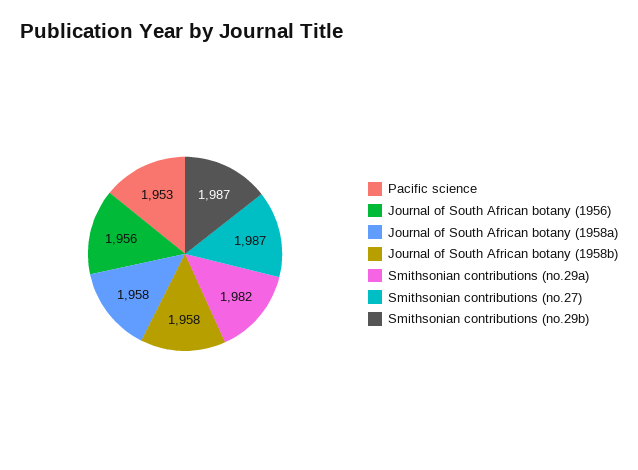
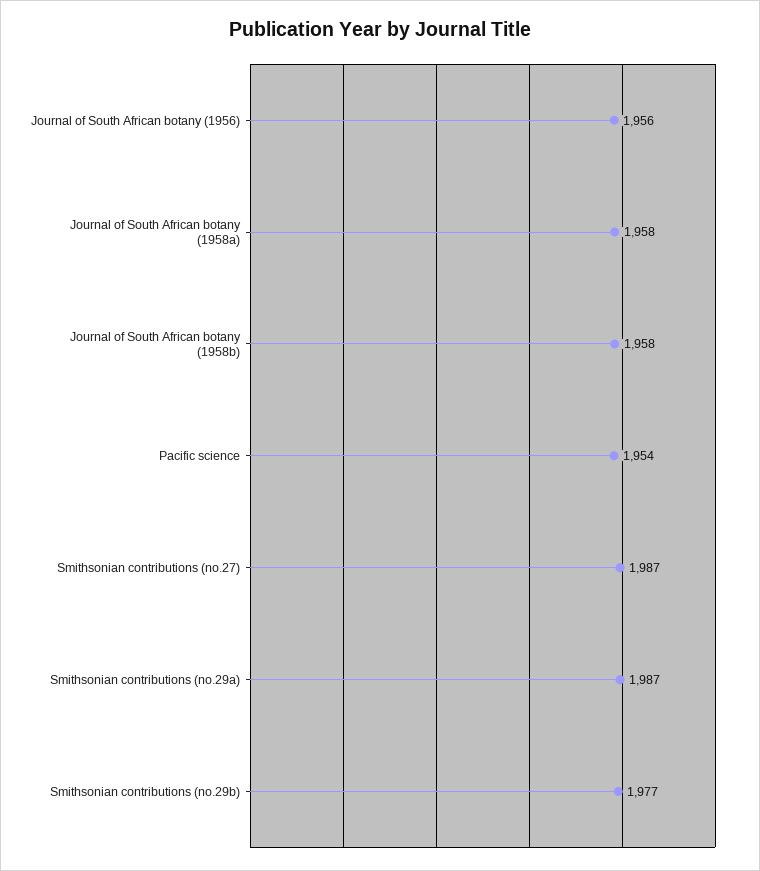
Pacific science: 1953 -> 1954
Smithsonian contributions (no.29a): 1982 -> 1987
Smithsonian contributions (no.29b): 1987 -> 1977

